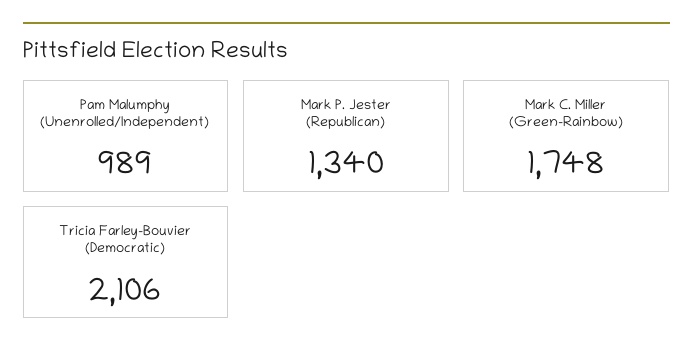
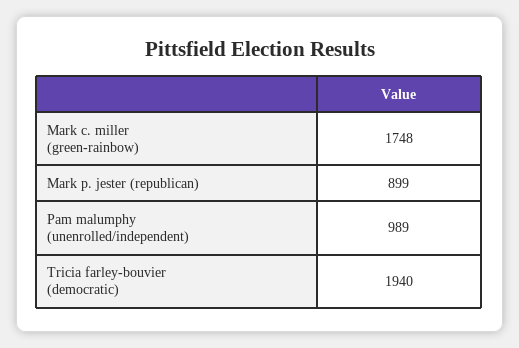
Mark P. Jester (Republican): 1340 -> 899
Tricia Farley-Bouvier (Democratic): 2106 -> 1940

